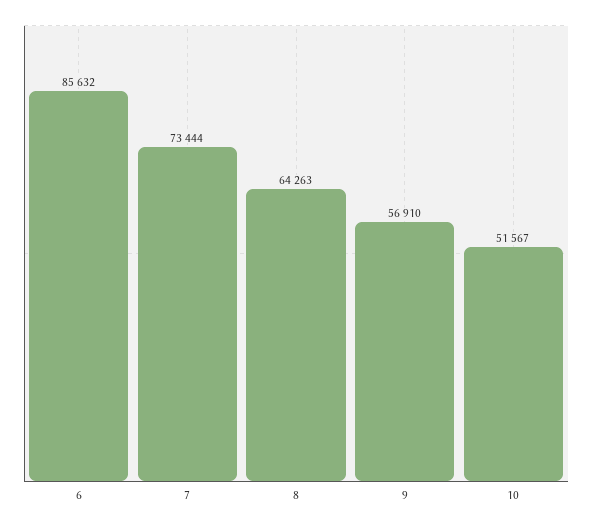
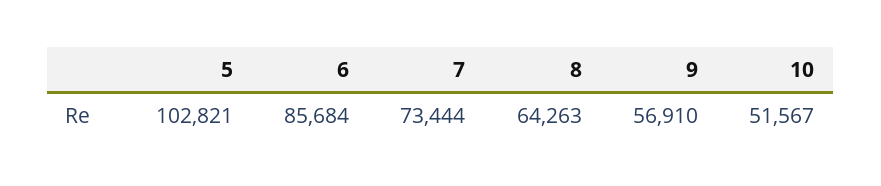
6: 85632 -> 85684
5: none -> 102821

